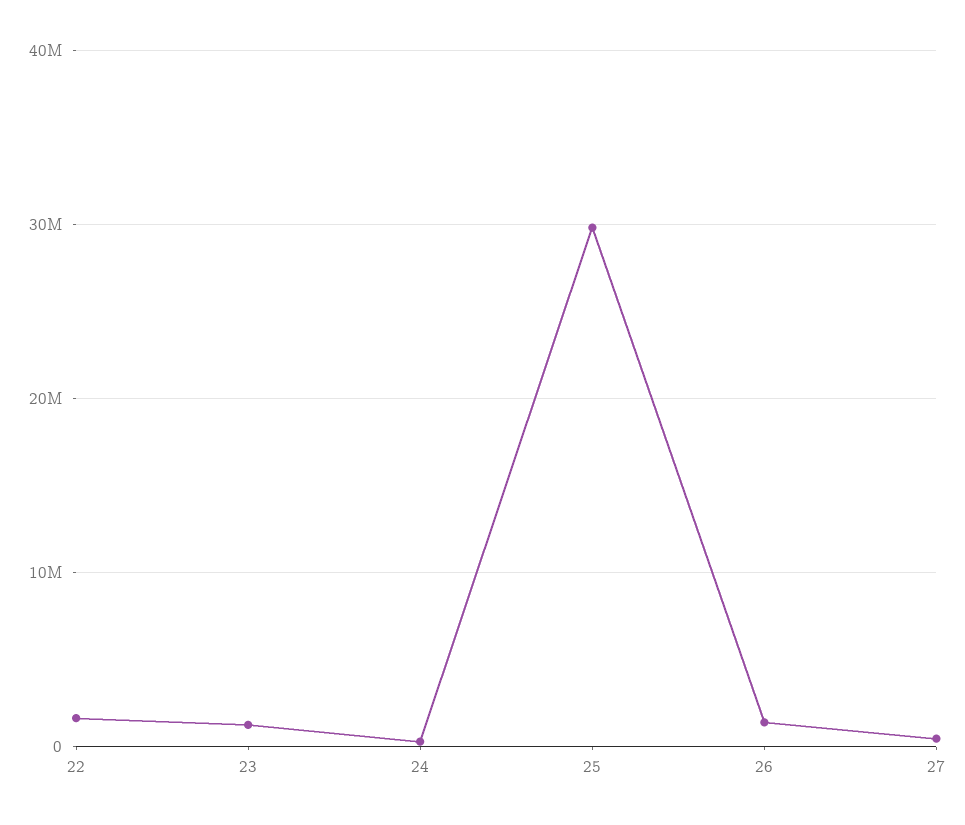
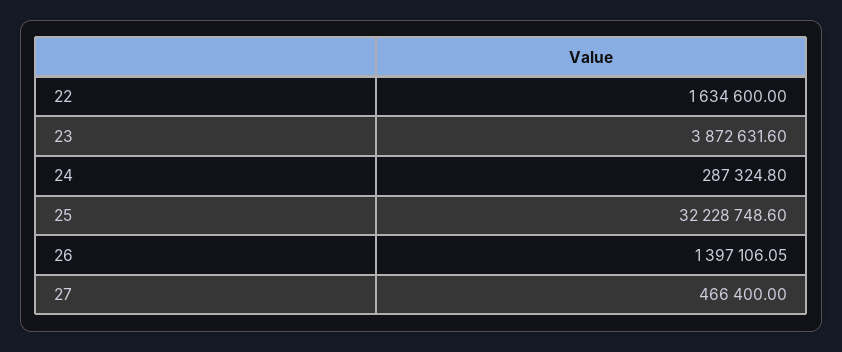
23: 1000000 -> 3872631.6
25: 30000000 -> 32228748.6

